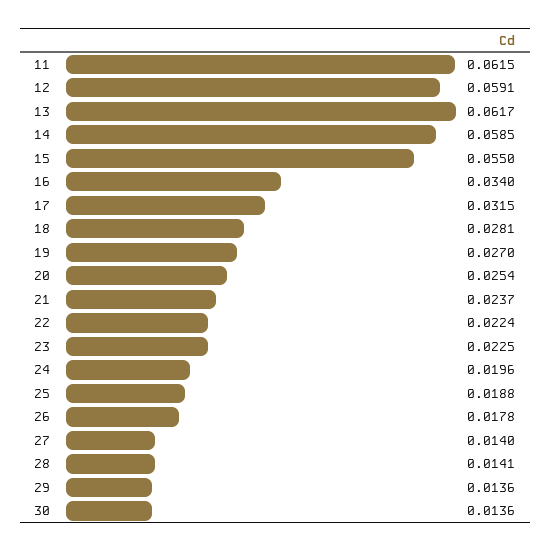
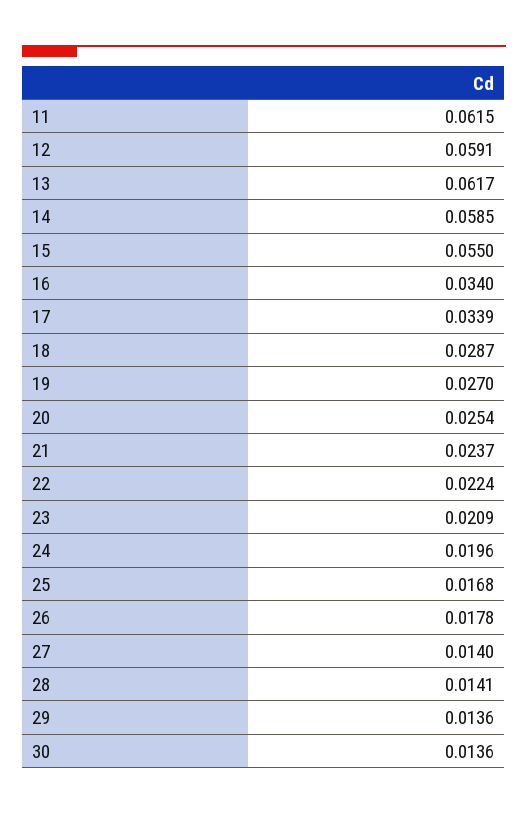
17: 0.0315 -> 0.0339
18: 0.0281 -> 0.0287
23: 0.0225 -> 0.0209
25: 0.0188 -> 0.0168

